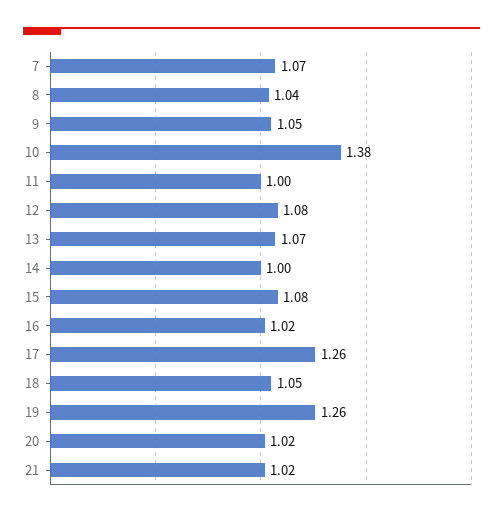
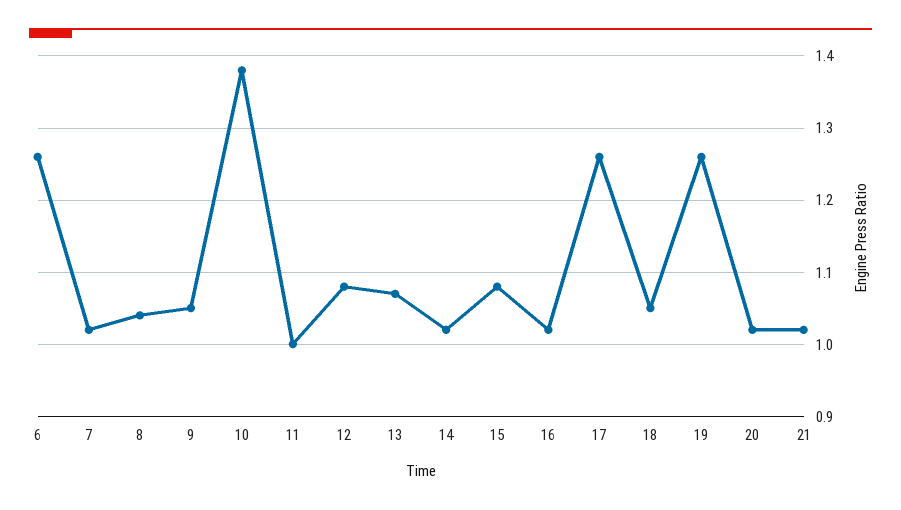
7: 1.07 -> 1.02
14: 1 -> 1.02
6: none -> 1.26

